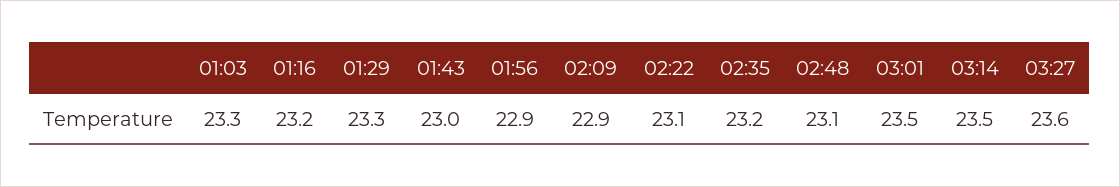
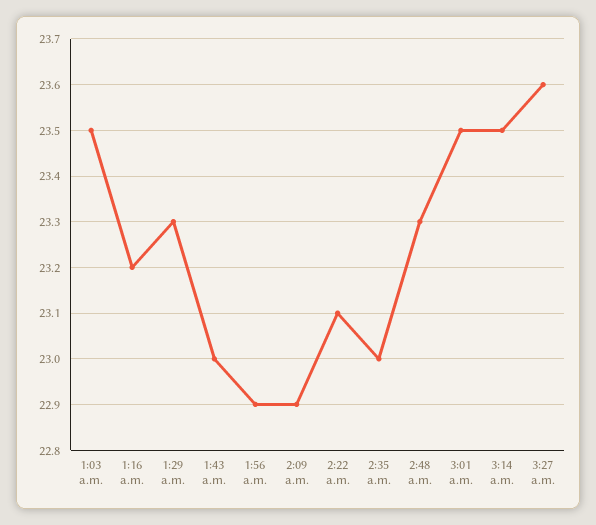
01:03: 23.3 -> 23.5
02:35: 23.2 -> 23
02:48: 23.1 -> 23.3

